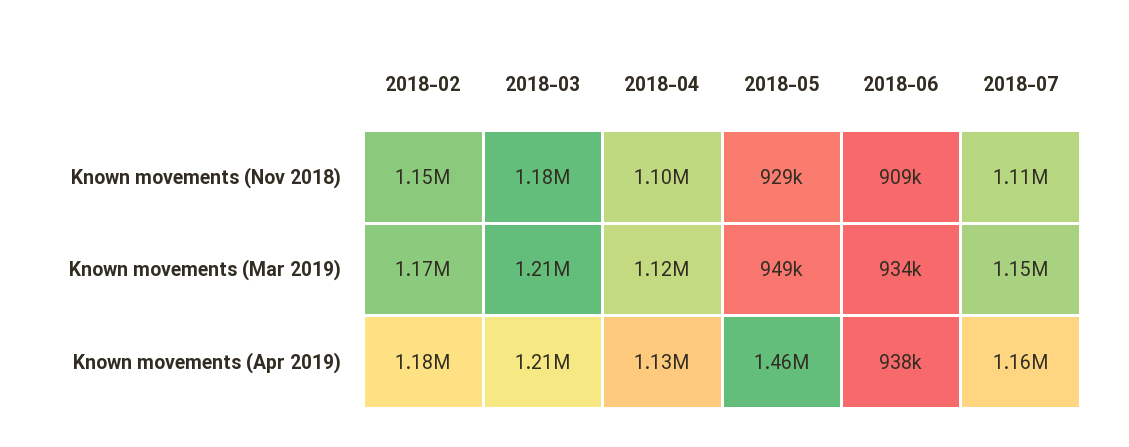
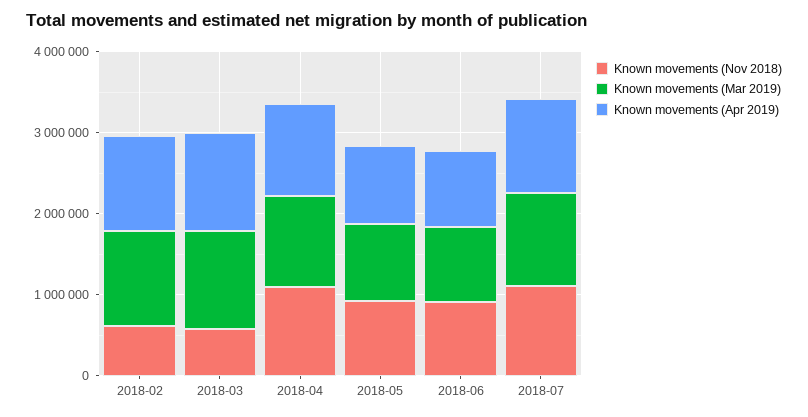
Known movements (Nov 2018), 2018-02: 1150000 -> 600000
Known movements (Nov 2018), 2018-03: 1180000 -> 600000
Known movements (Apr 2019), 2018-05: 1460000 -> 1000000

